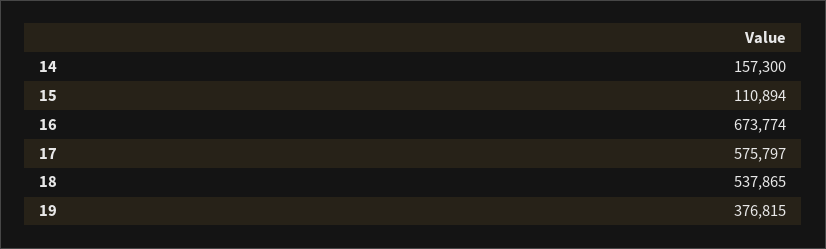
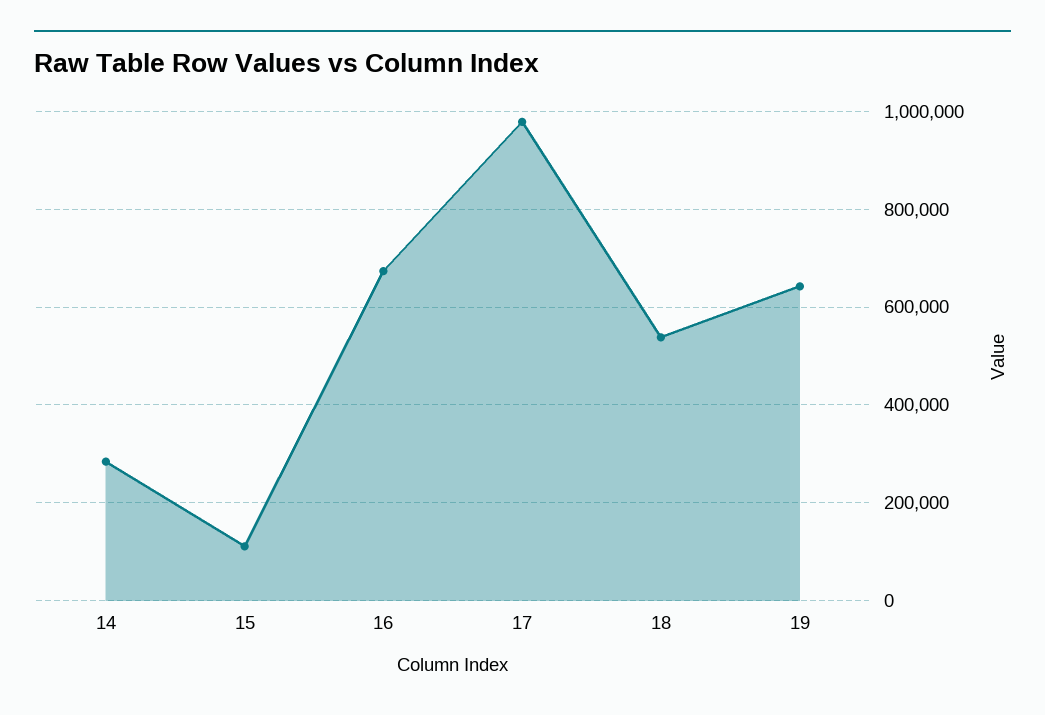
14: 157300 -> 280000
17: 575797 -> 980000
19: 376815 -> 640000

